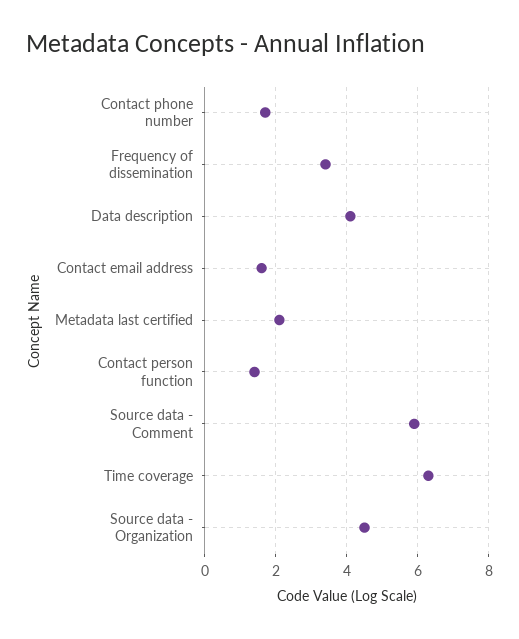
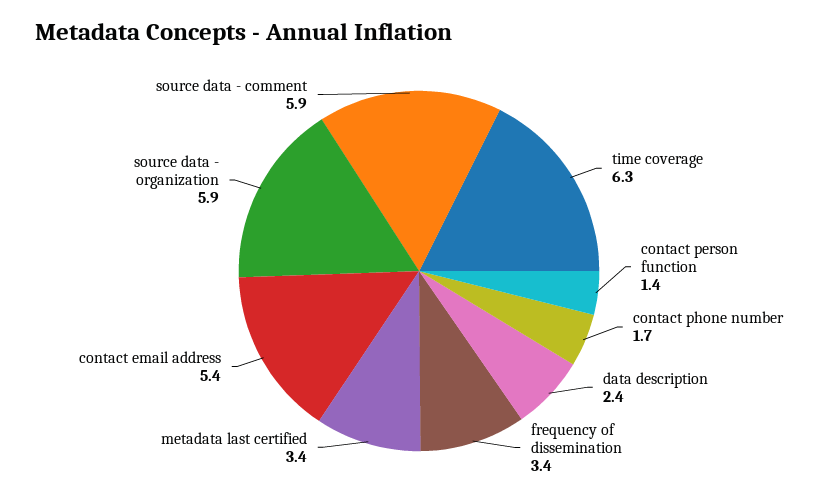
Data description: 4 -> 2.4
Contact email address: 1.5 -> 5.4
Metadata last certified: 2 -> 3.4
Source data - Organization: 4.5 -> 5.9

